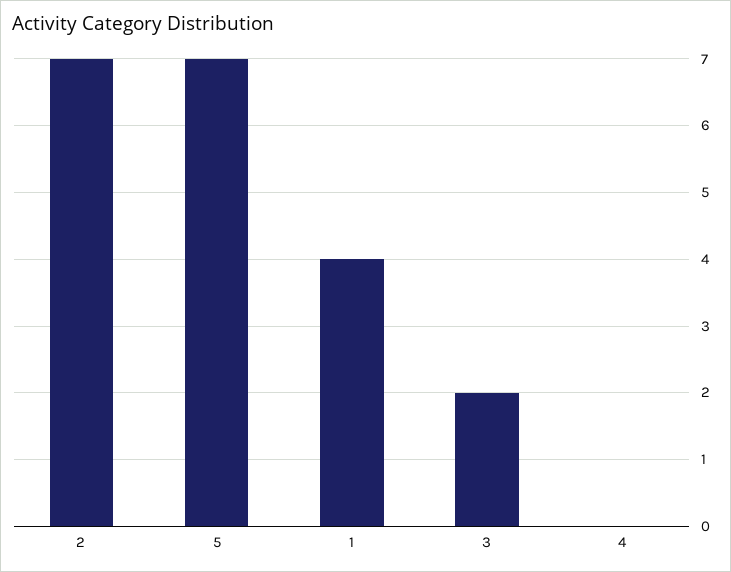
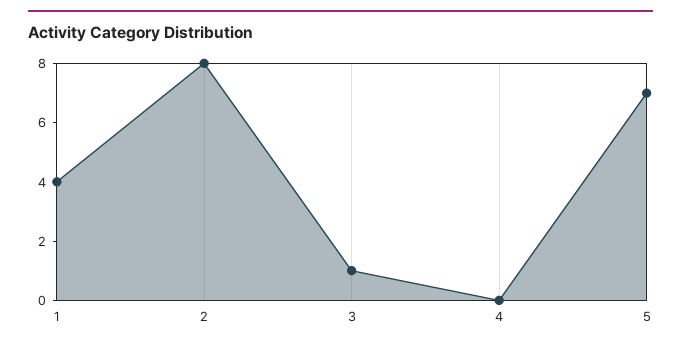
2: 7 -> 8
3: 2 -> 1

